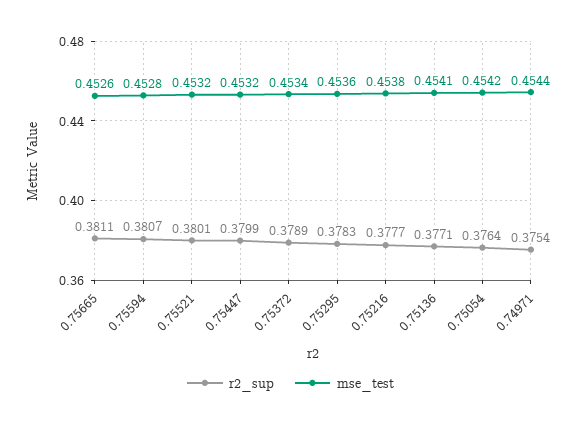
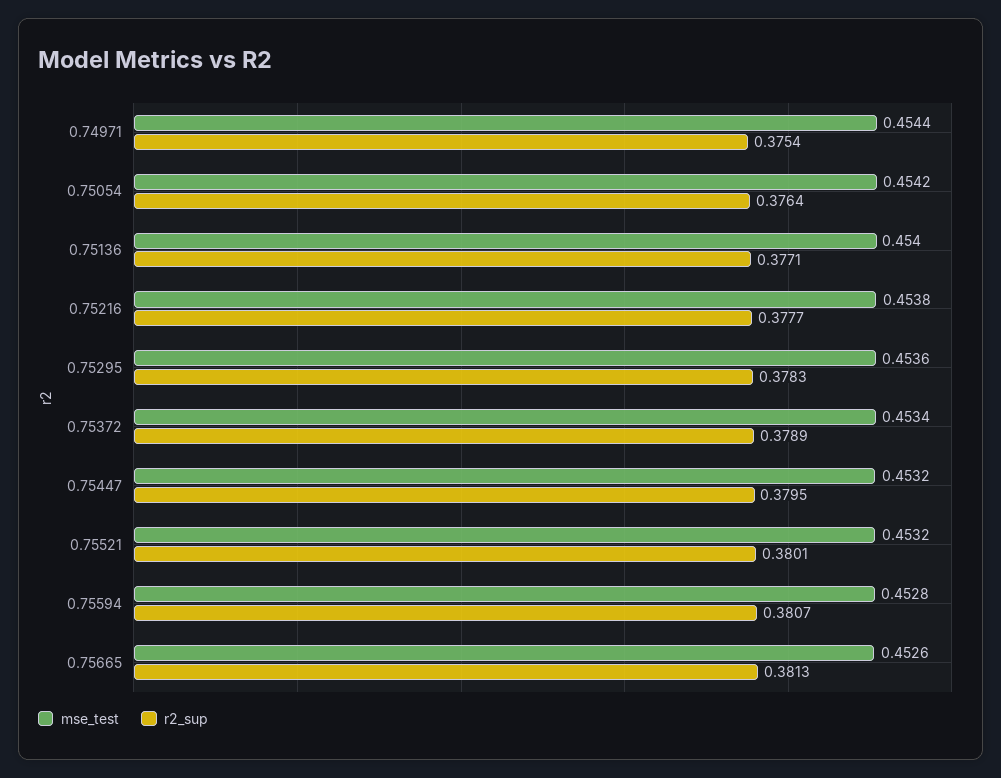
r2_sup, 0.75665: 0.3811 -> 0.3813
r2_sup, 0.75447: 0.3799 -> 0.3795
mse_test, 0.75136: 0.4541 -> 0.454

